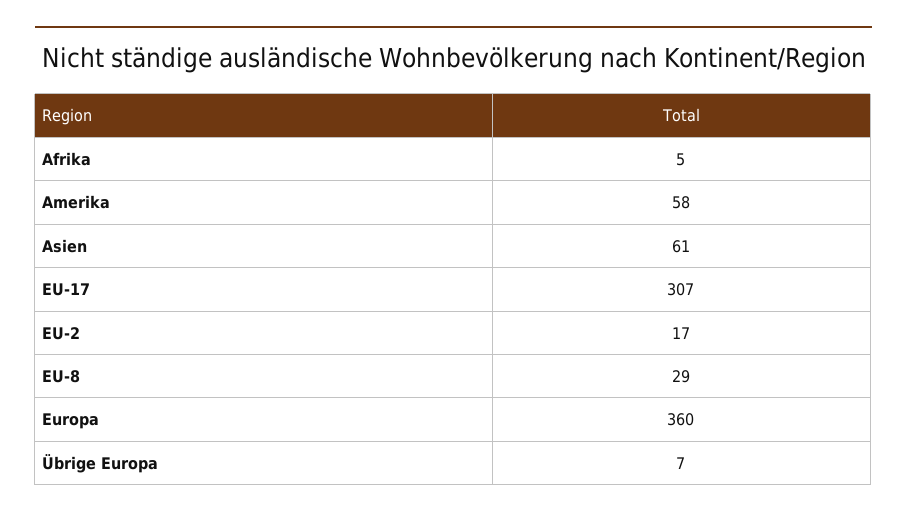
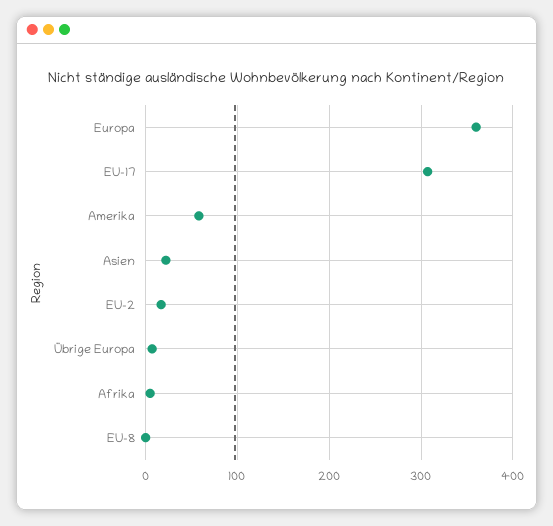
Asien: 61 -> 20
EU-8: 29 -> 0

